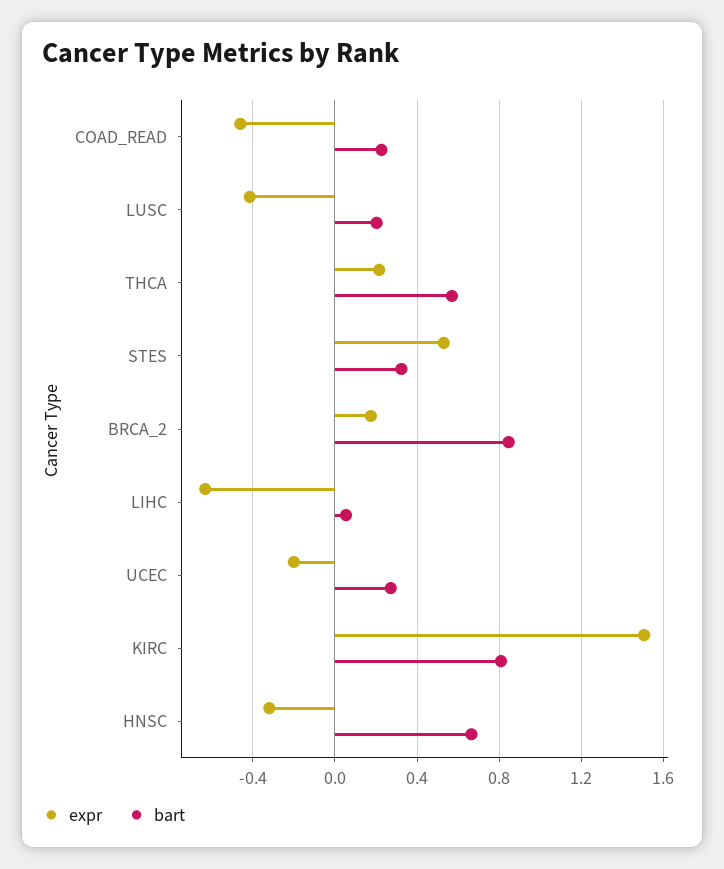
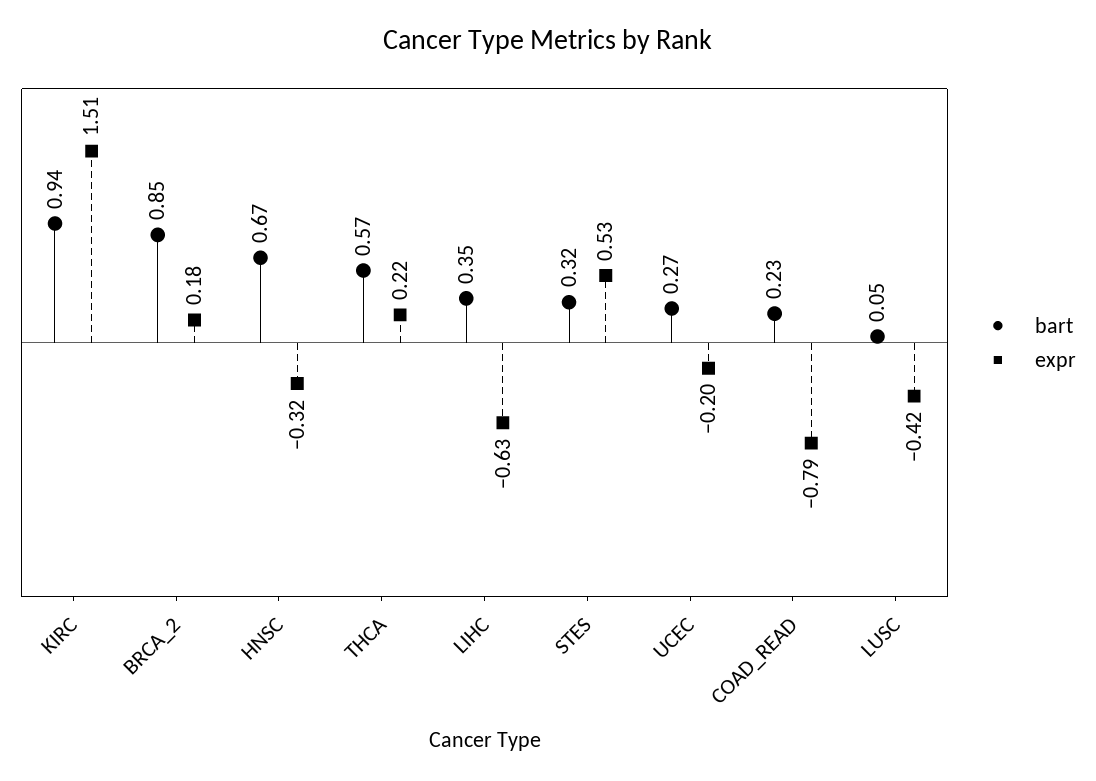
expr, COAD_READ: -0.45 -> -0.79
bart, LUSC: 0.2 -> 0.05
bart, LIHC: 0.05 -> 0.35
bart, KIRC: 0.8 -> 0.94

